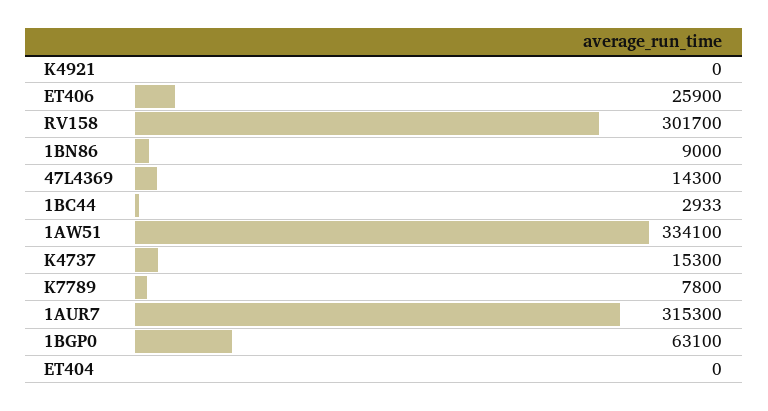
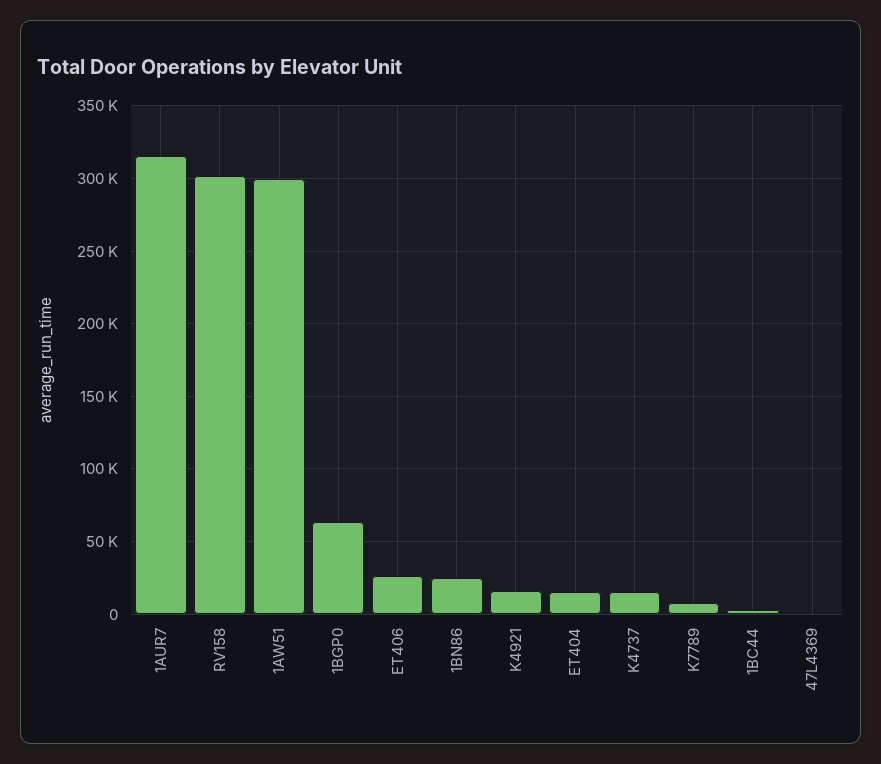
K4921: 0 -> 15000
1BN86: 9000 -> 25000
47L4369: 14300 -> 0
1AW51: 334100 -> 300000
ET404: 0 -> 15000

